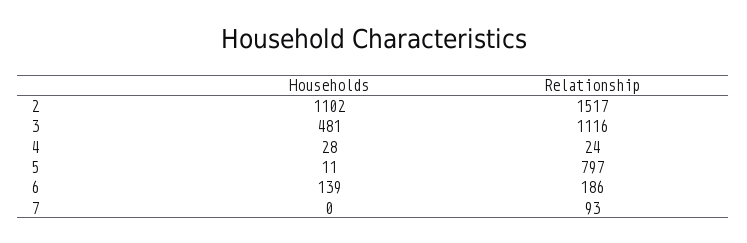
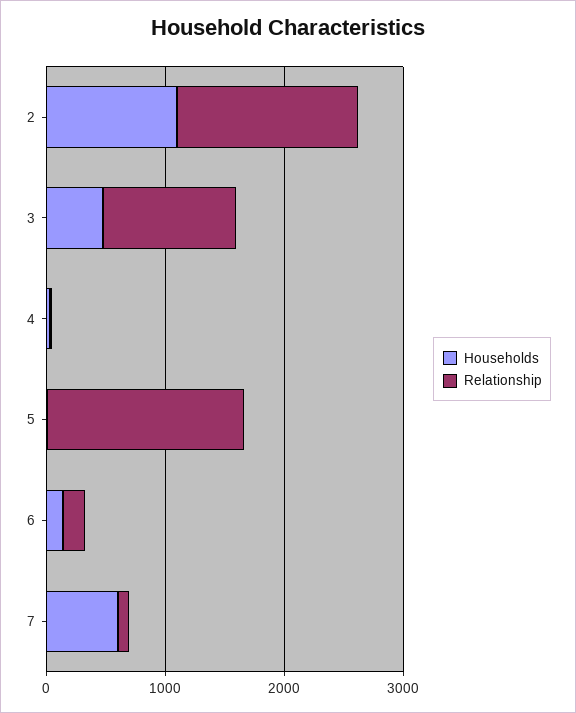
Relationship, 5: 797 -> 1600
Households, 7: 0 -> 600

